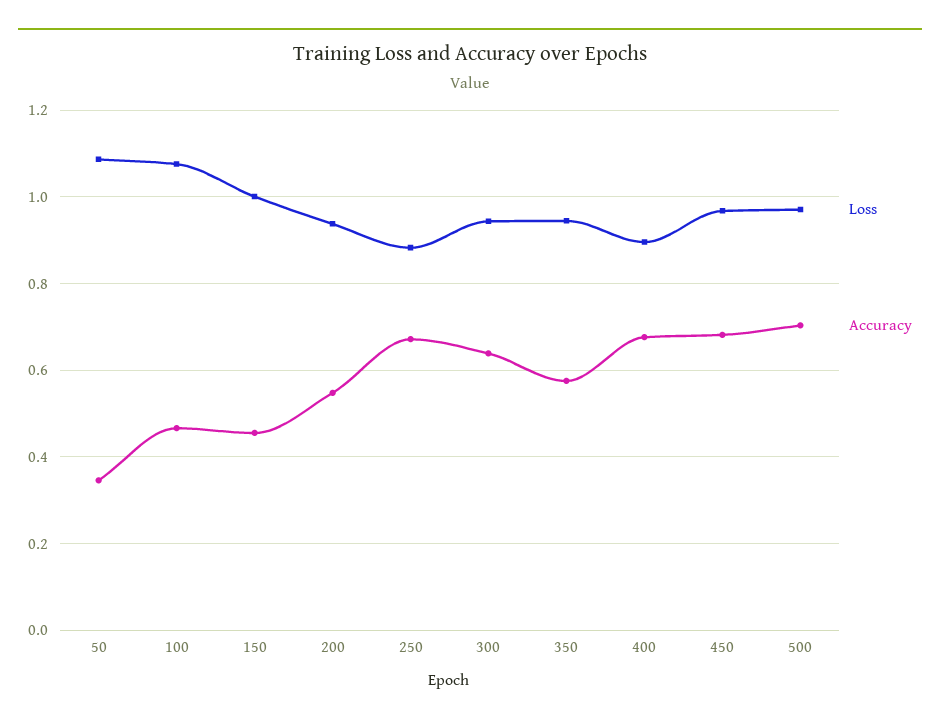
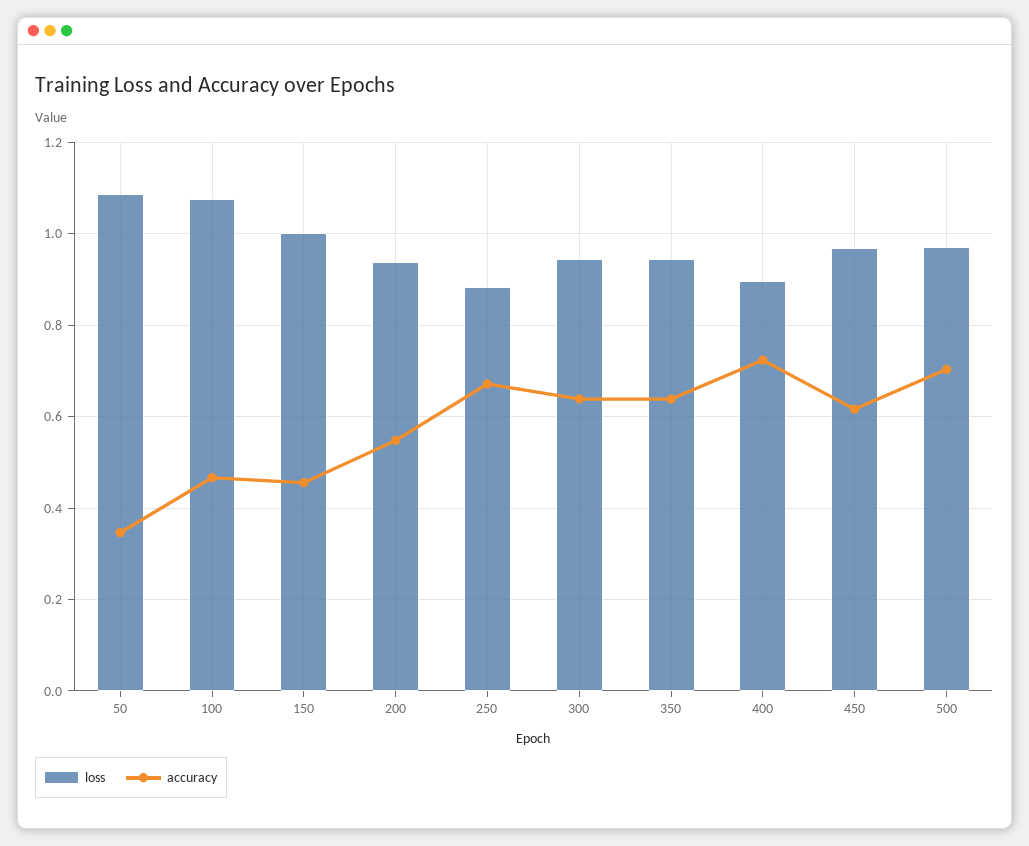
Accuracy, 350: 0.58 -> 0.64
Accuracy, 400: 0.68 -> 0.72
Accuracy, 450: 0.68 -> 0.62

